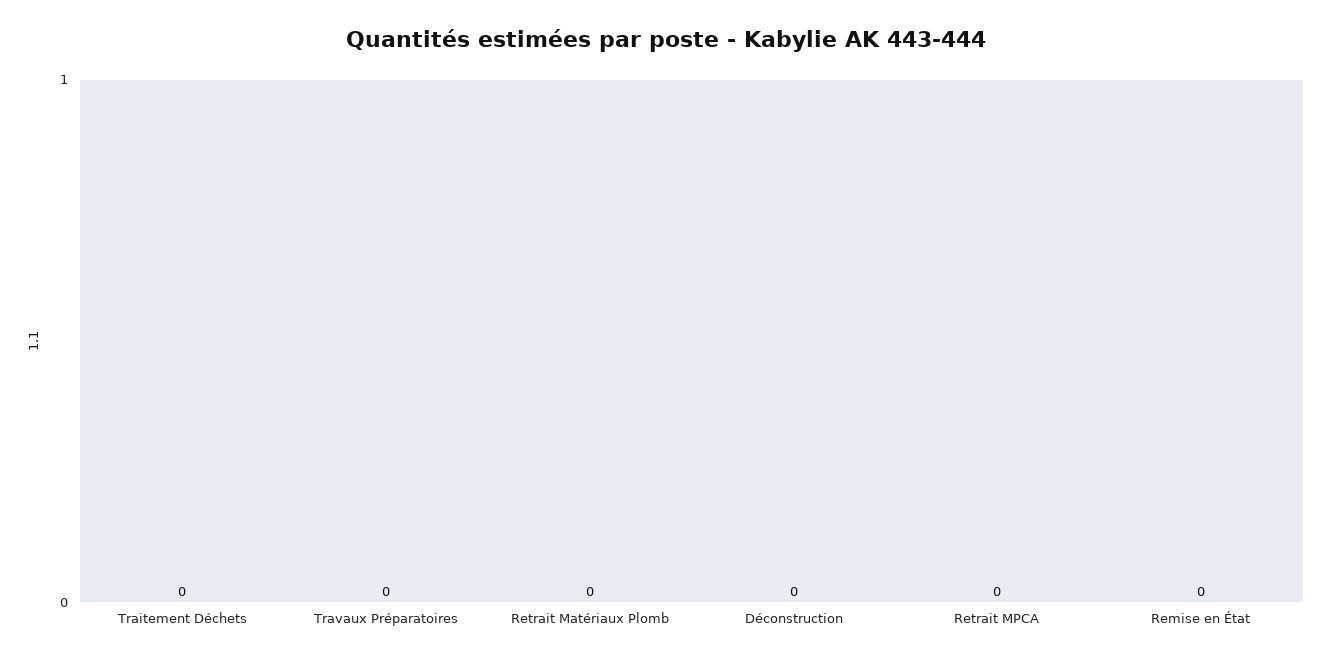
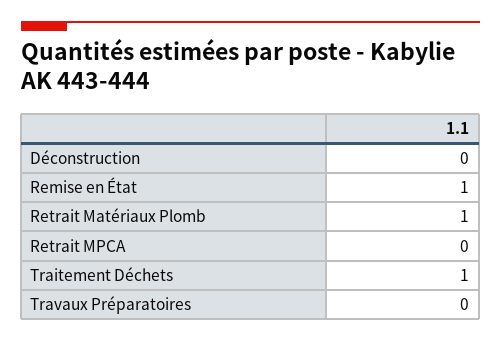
Traitement Déchets: 0 -> 1
Retrait Matériaux Plomb: 0 -> 1
Remise en État: 0 -> 1

